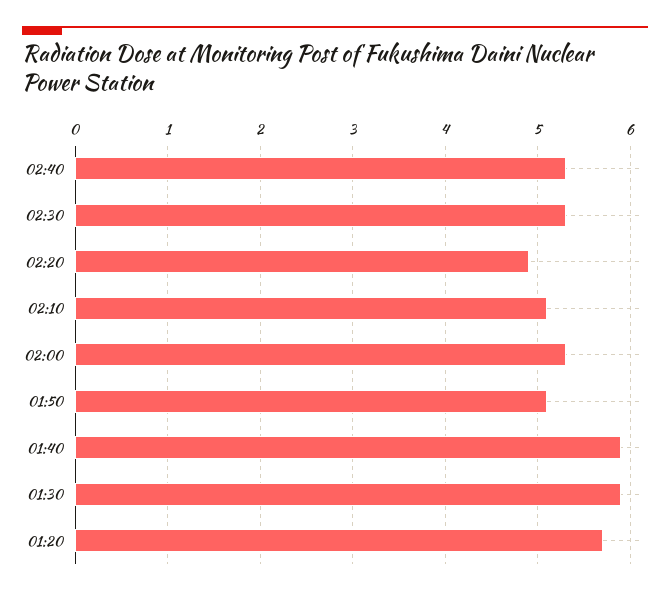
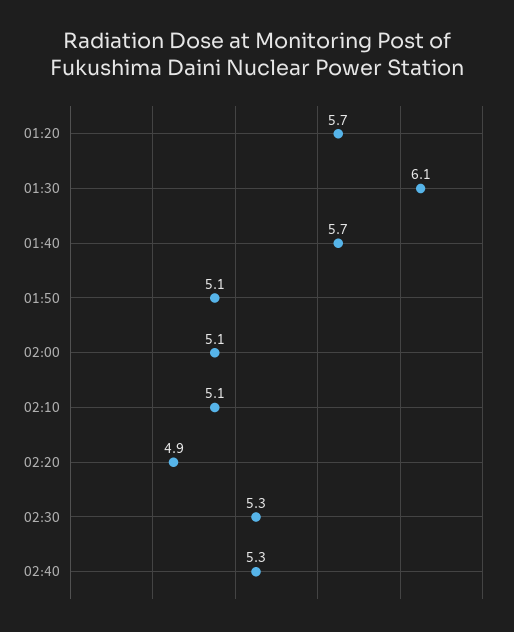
02:00: 5.3 -> 5.1
01:40: 5.9 -> 5.7
01:30: 5.9 -> 6.1

